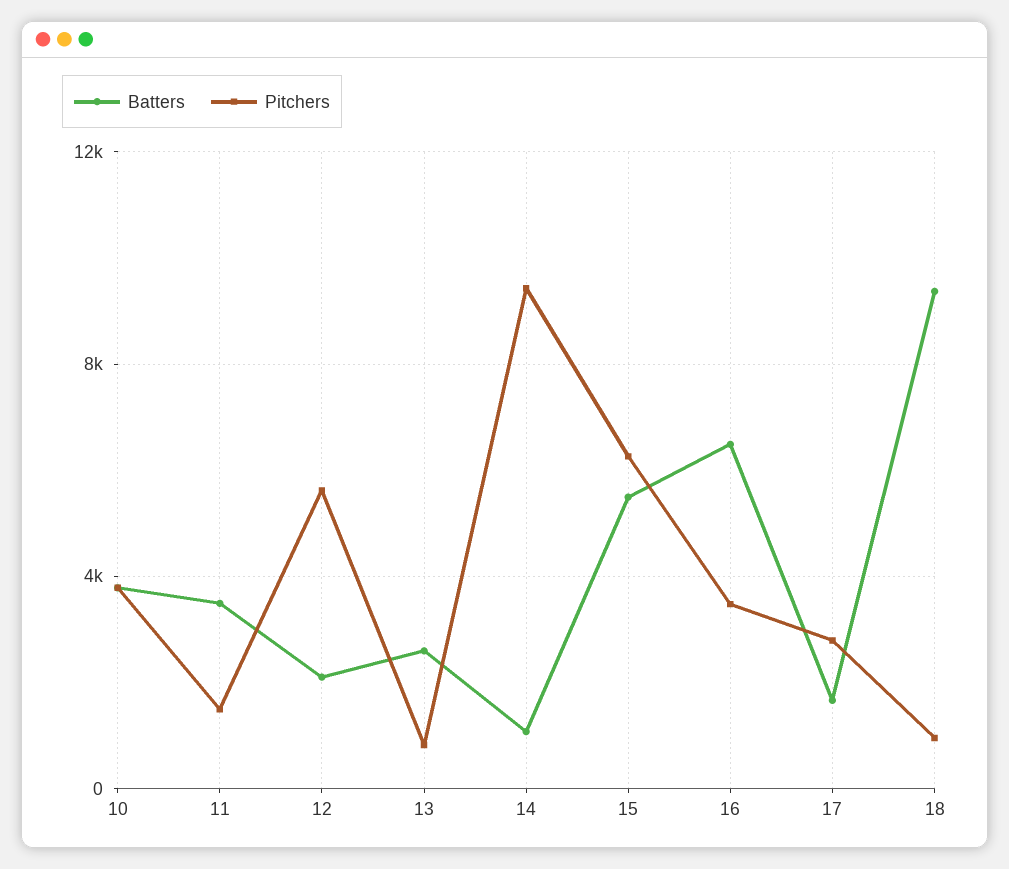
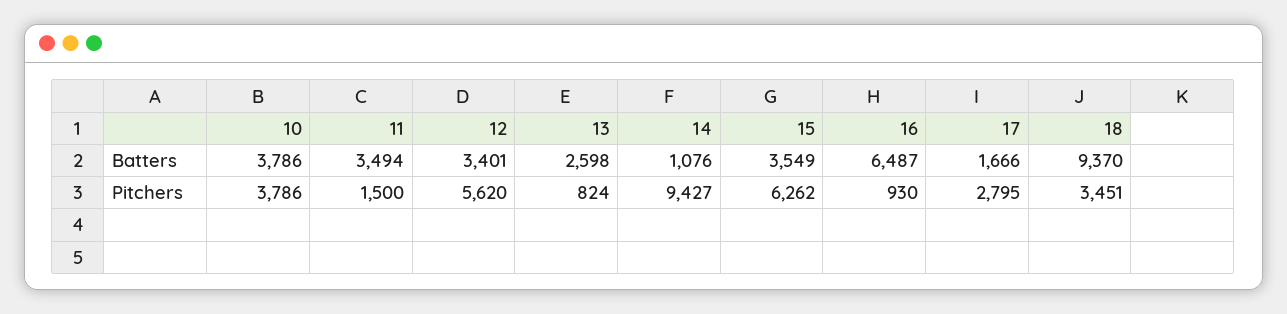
Batters, 12: 2000 -> 3401
Batters, 15: 5500 -> 3549
Pitchers, 16: 3500 -> 930
Pitchers, 18: 1000 -> 3451

